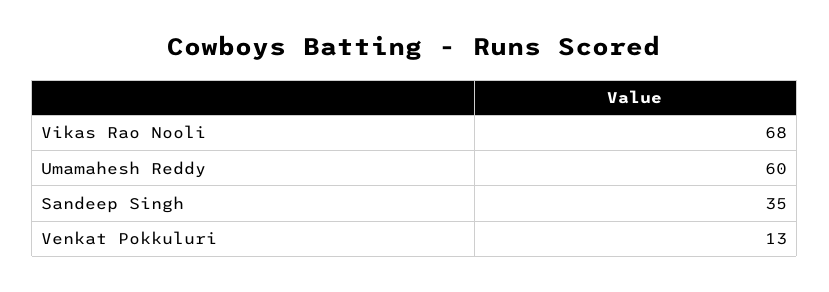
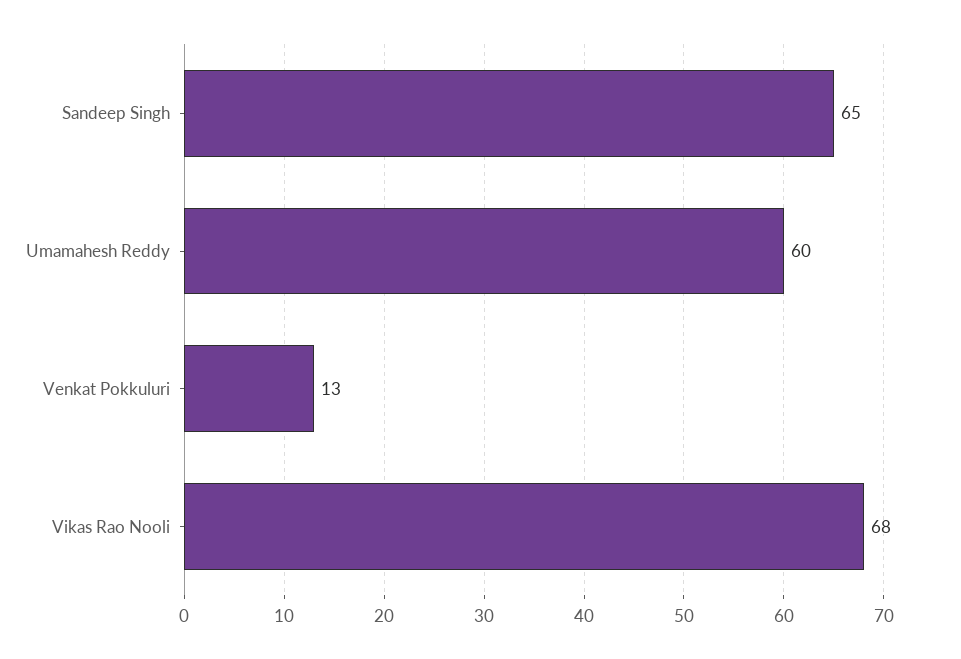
Sandeep Singh: 35 -> 65

